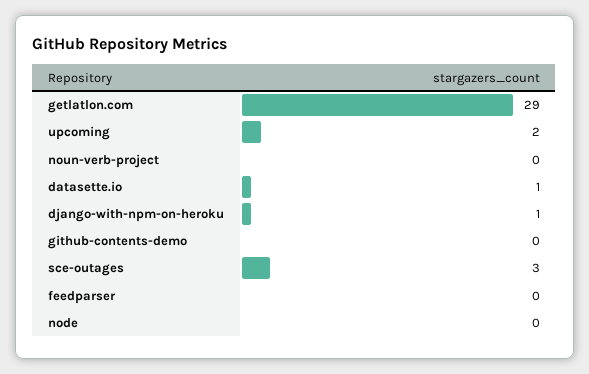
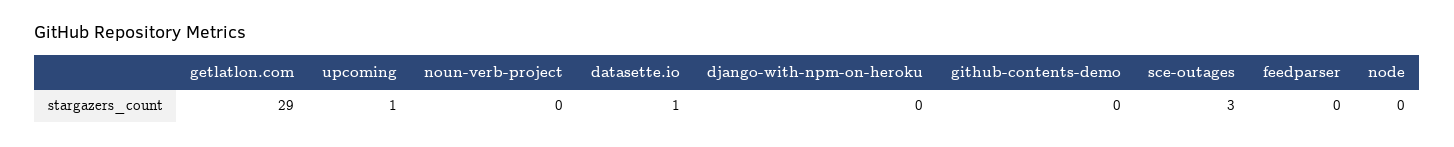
upcoming: 2 -> 1
django-with-npm-on-heroku: 1 -> 0

